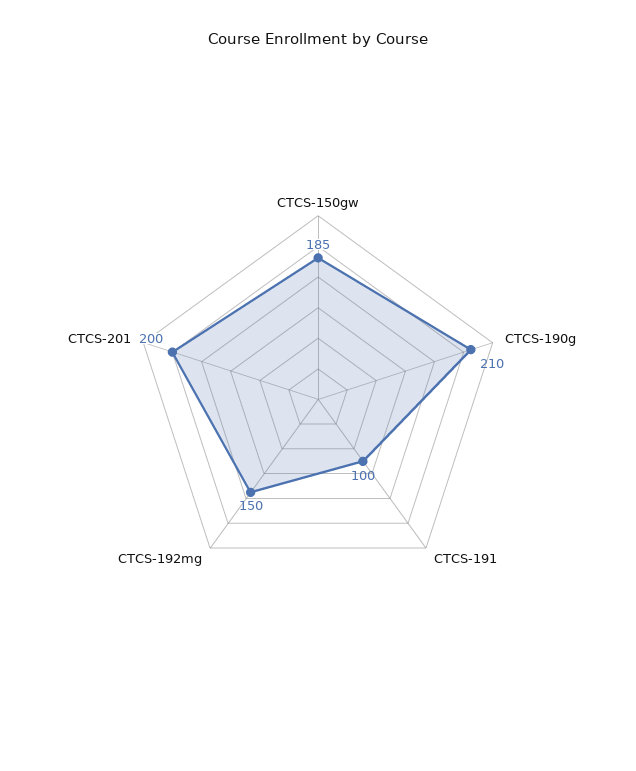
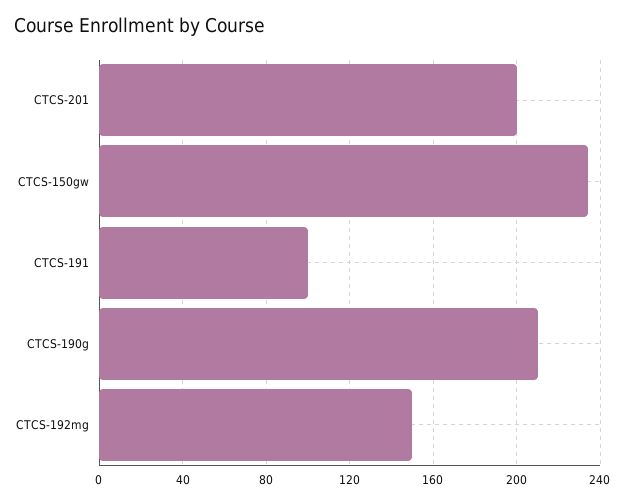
CTCS-150gw: 185 -> 235

